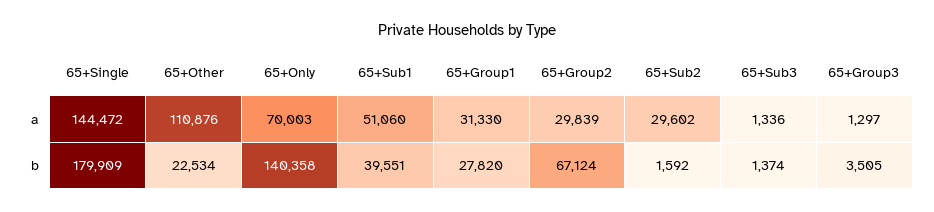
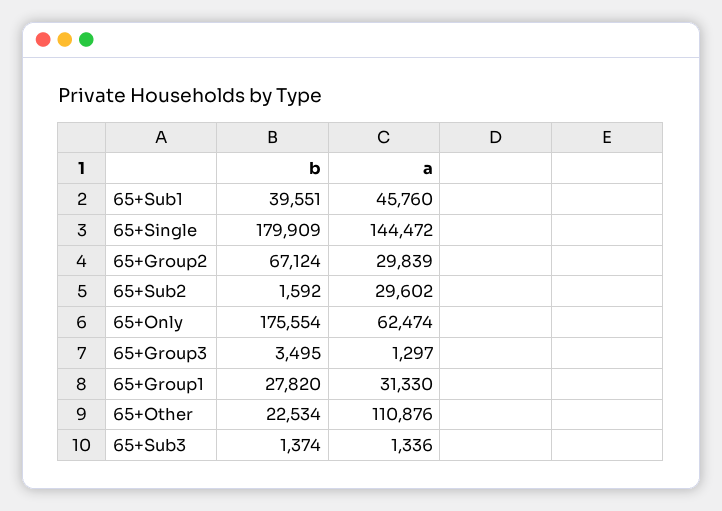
65+Only, a: 70003 -> 62474
65+Sub1, a: 51060 -> 45760
65+Only, b: 140358 -> 175554
65+Group3, b: 3505 -> 3495

